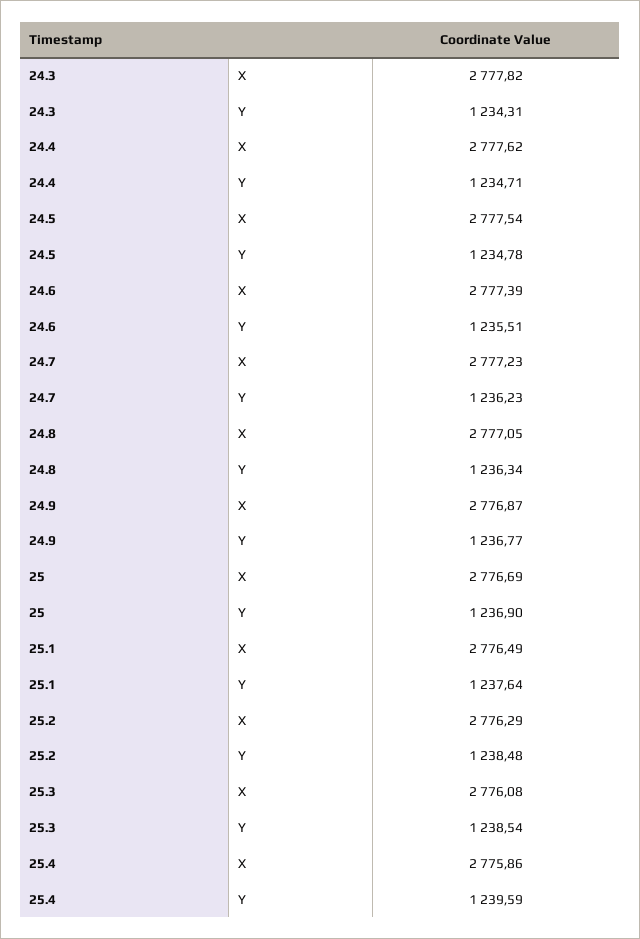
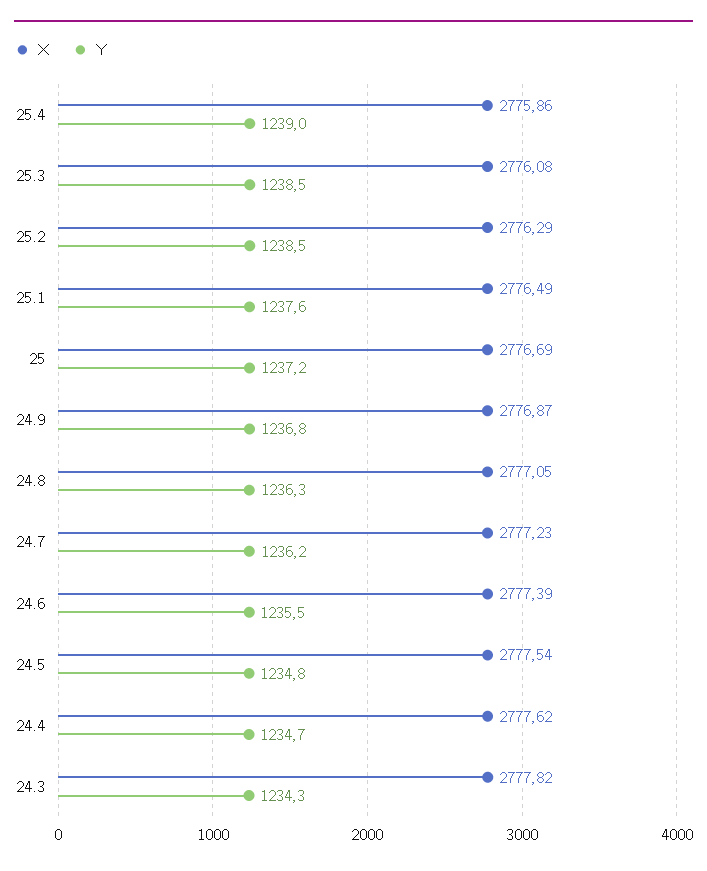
Y, 25: 1236.9 -> 1237.2
Y, 25.4: 1239.59 -> 1239

